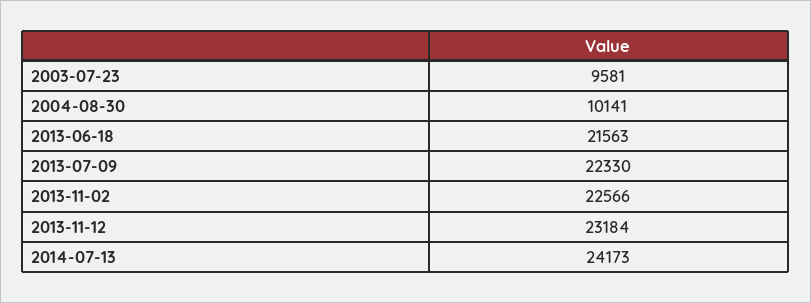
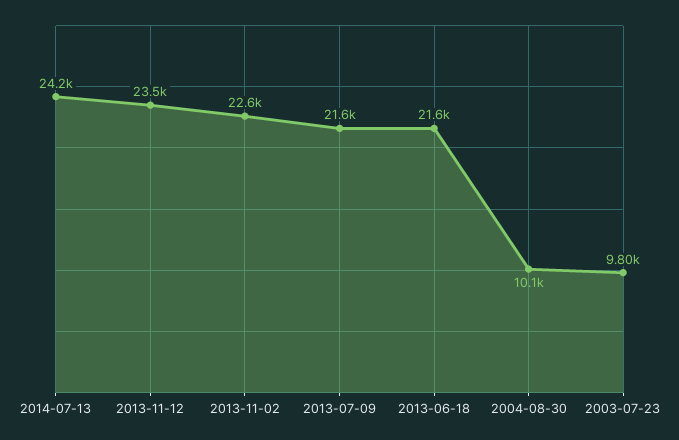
2003-07-23: 9581 -> 9800
2013-07-09: 22330 -> 21600
2013-11-12: 23184 -> 23500

